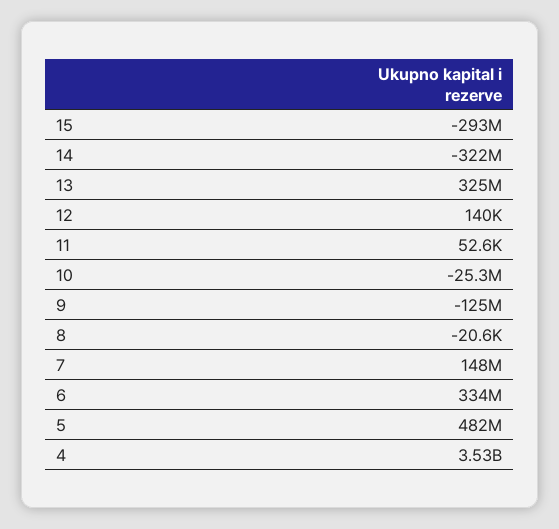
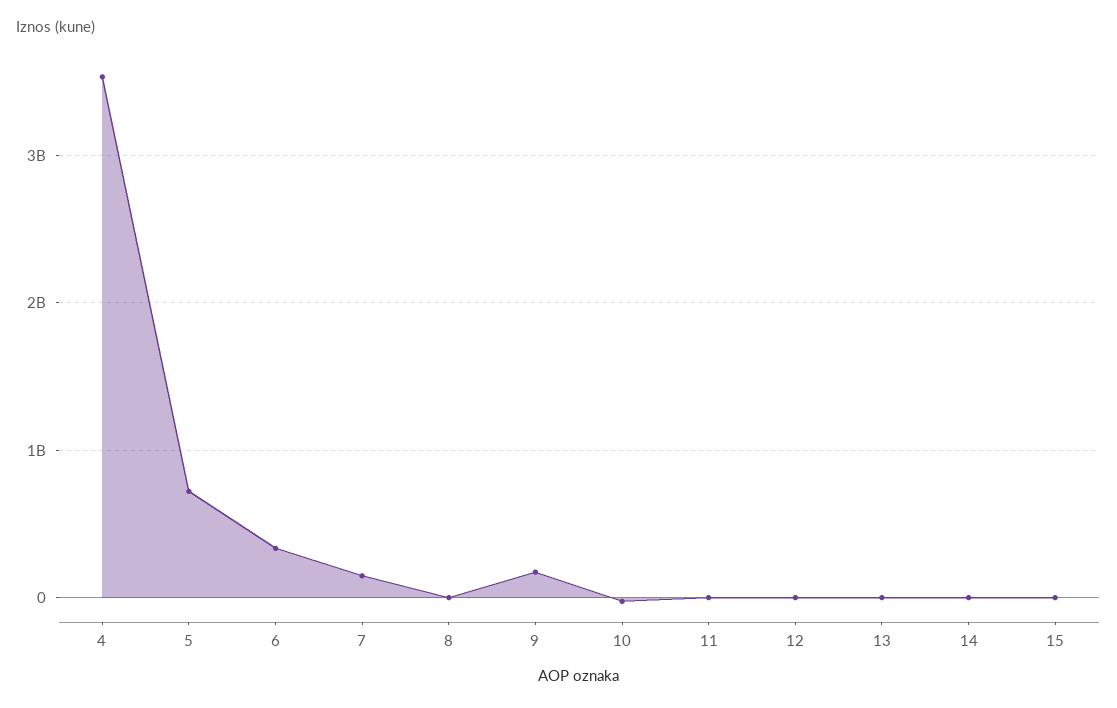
15: -293000000 -> 0
14: -322000000 -> 0
13: 325000000 -> 0
9: -125000000 -> 200000000
5: 482000000 -> 700000000

